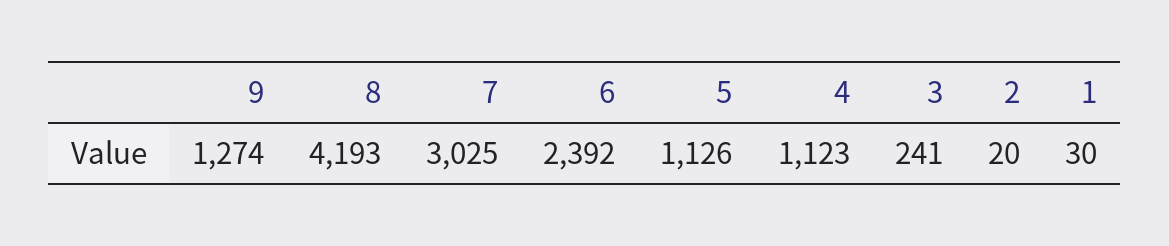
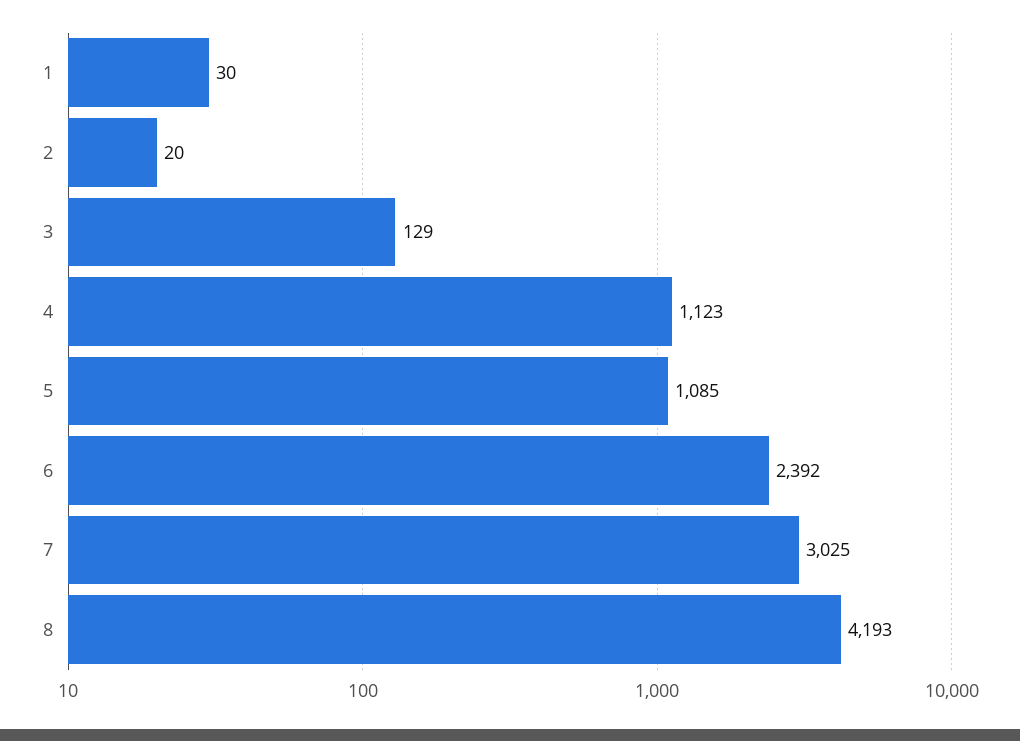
9: 1274 -> none
5: 1126 -> 1085
3: 241 -> 129

